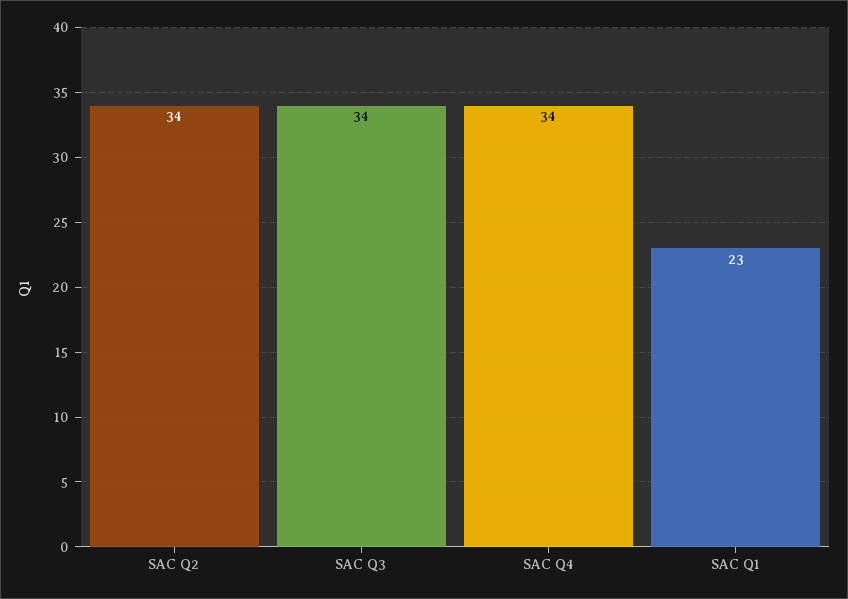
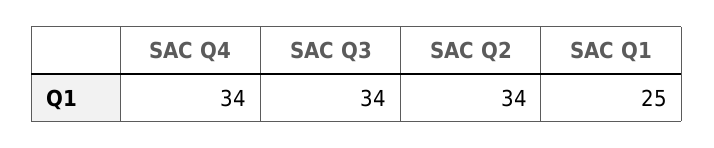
SAC Q1: 23 -> 25

